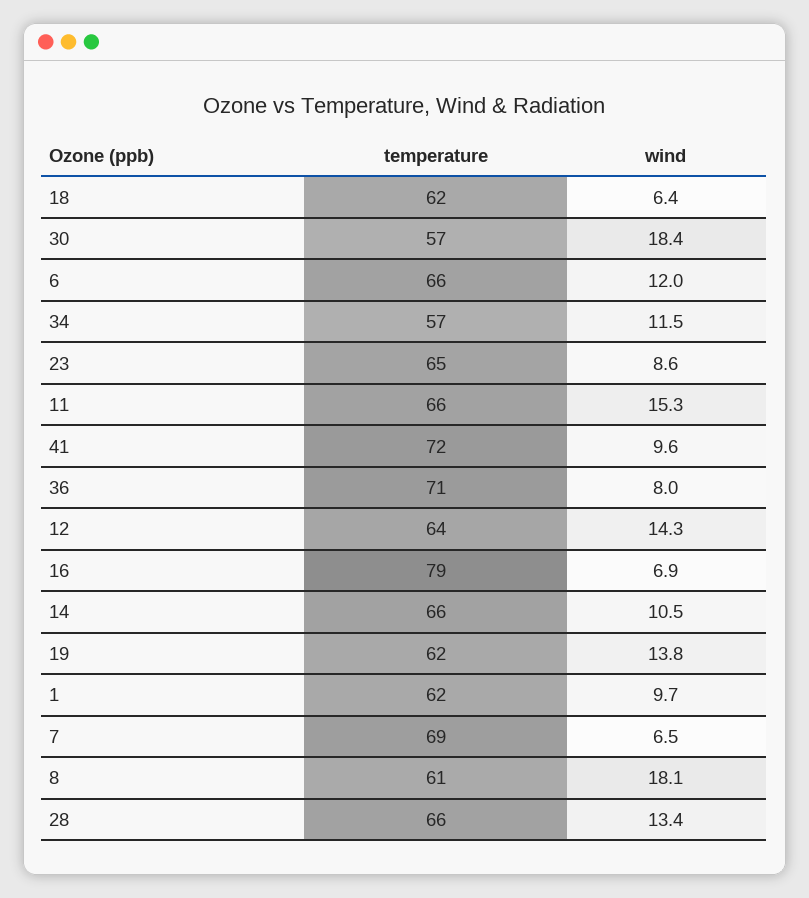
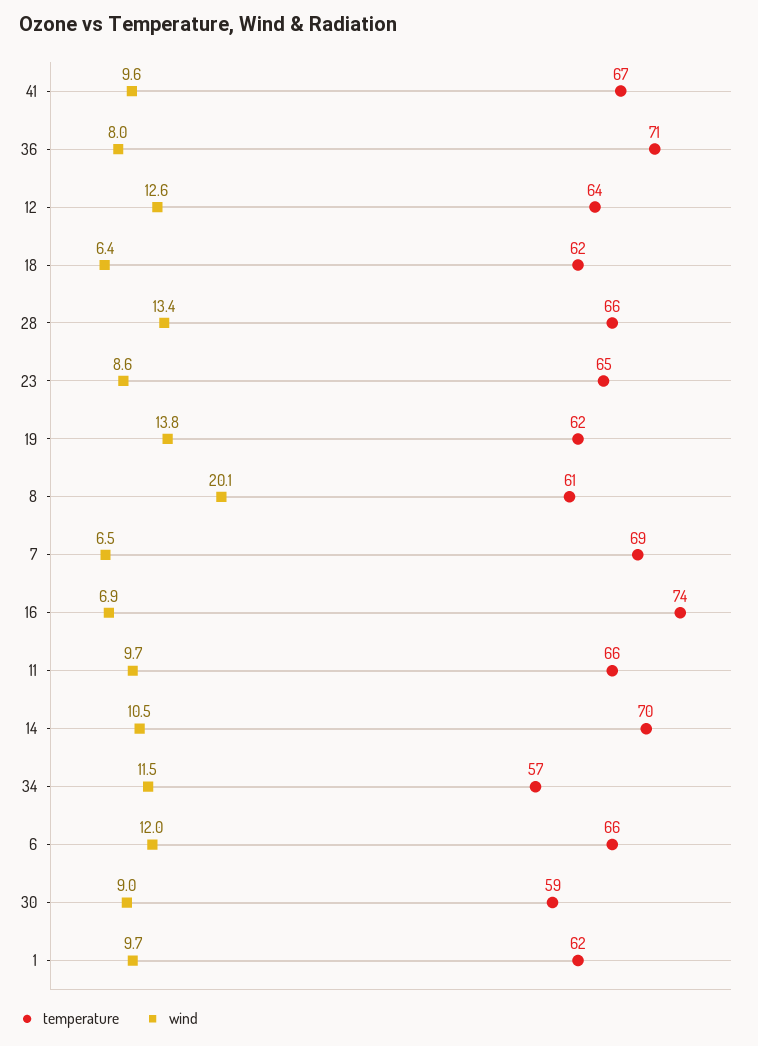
temperature, 30: 57 -> 59
wind, 30: 18.4 -> 9
wind, 11: 15.3 -> 9.7
temperature, 41: 72 -> 67
wind, 12: 14.3 -> 12.6
temperature, 16: 79 -> 74
temperature, 14: 66 -> 70
wind, 8: 18.1 -> 20.1

